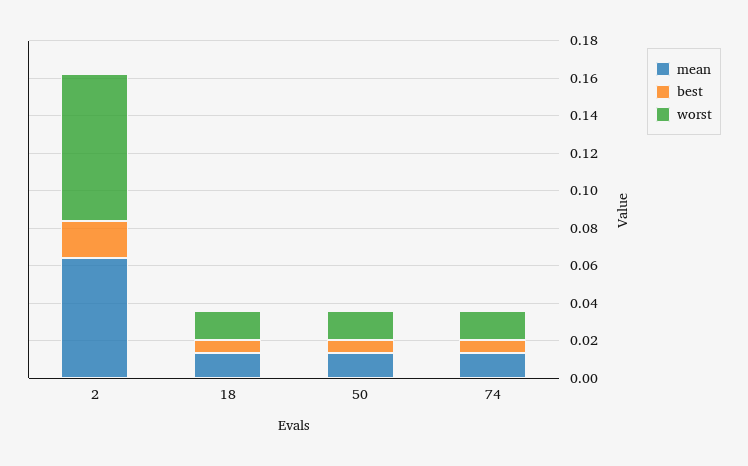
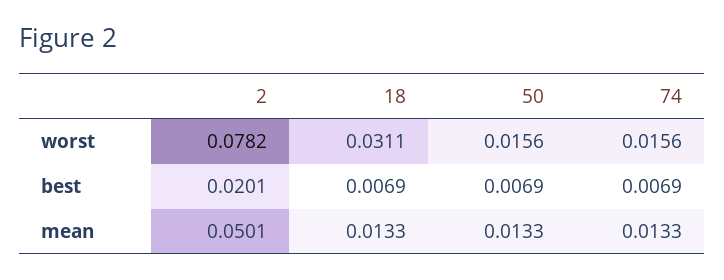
mean, 2: 0.065 -> 0.0501
worst, 18: 0.015 -> 0.0311

